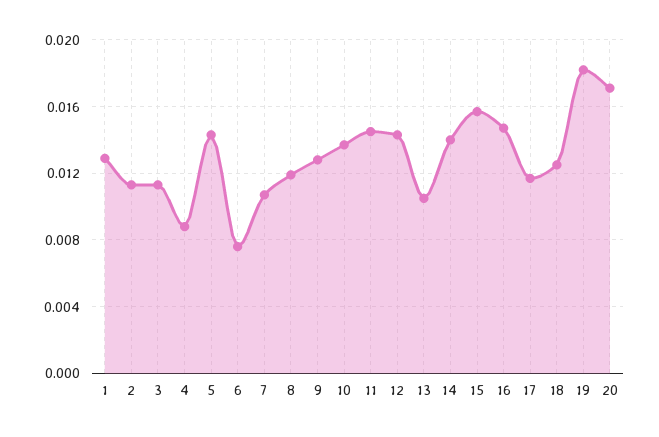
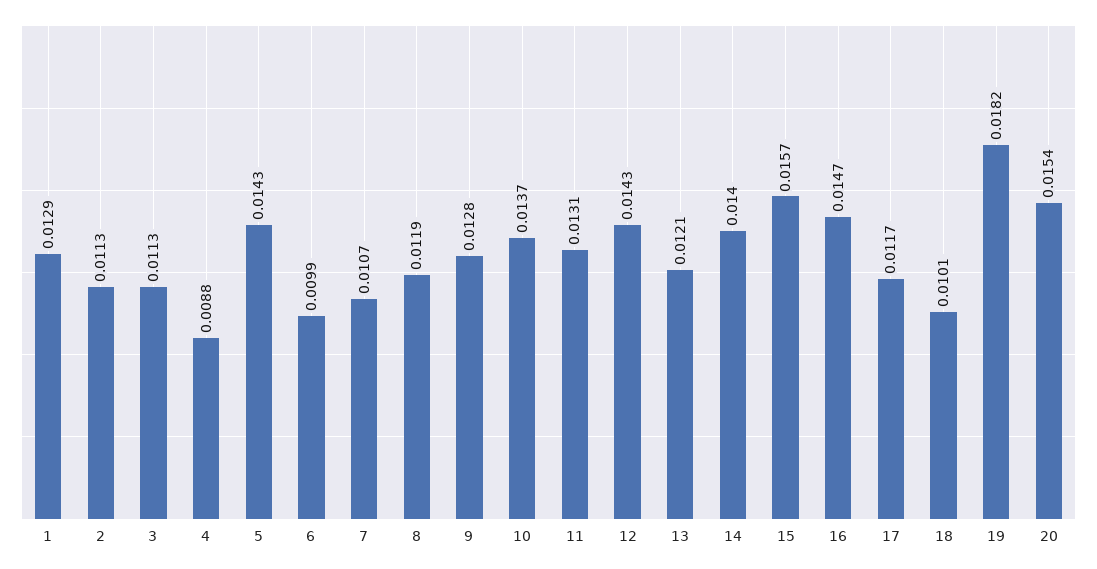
6: 0.0075 -> 0.0099
11: 0.0145 -> 0.0131
13: 0.0105 -> 0.0121
18: 0.0125 -> 0.0101
20: 0.017 -> 0.0154

